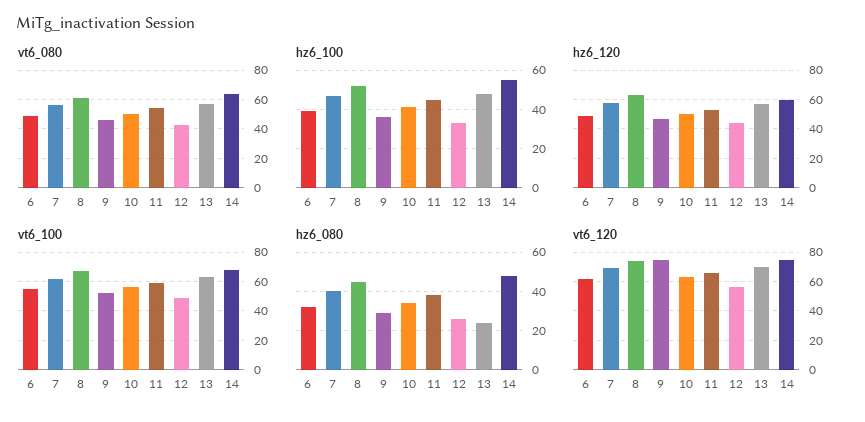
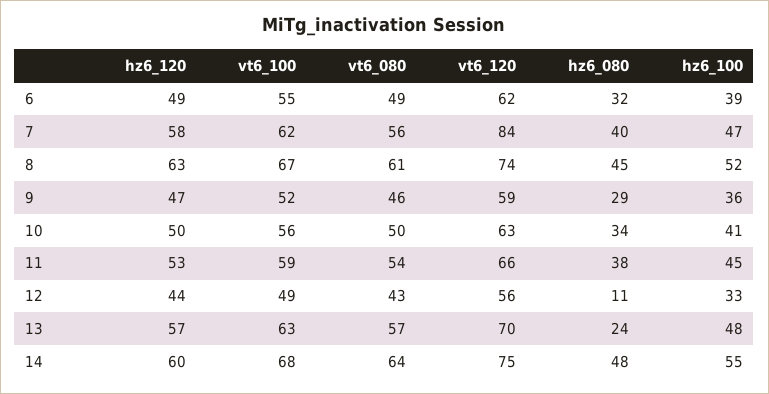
hz6_080, 12: 25 -> 11
vt6_120, 7: 70 -> 84
vt6_120, 9: 75 -> 59

